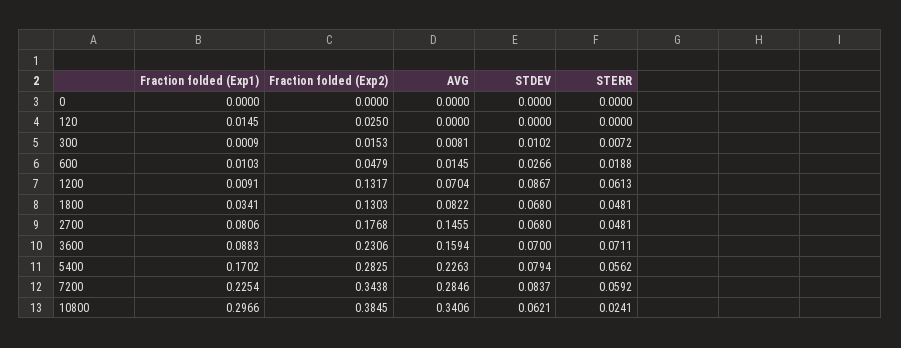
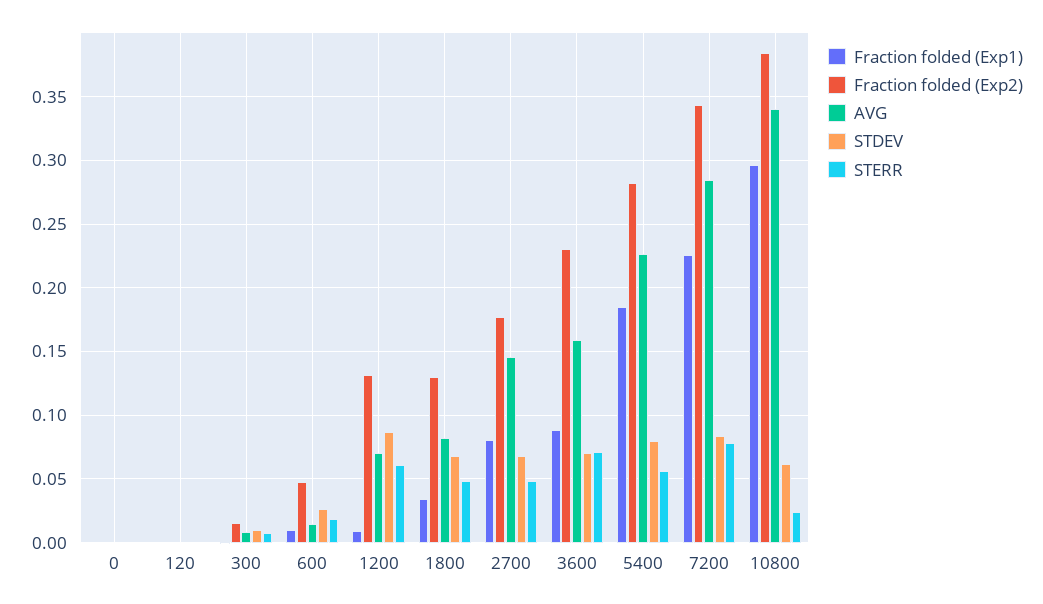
Fraction folded (Exp1), 120: 0.0145 -> 0
Fraction folded (Exp2), 120: 0.025 -> 0
Fraction folded (Exp1), 5400: 0.1702 -> 0.185
STERR, 7200: 0.0592 -> 0.08

